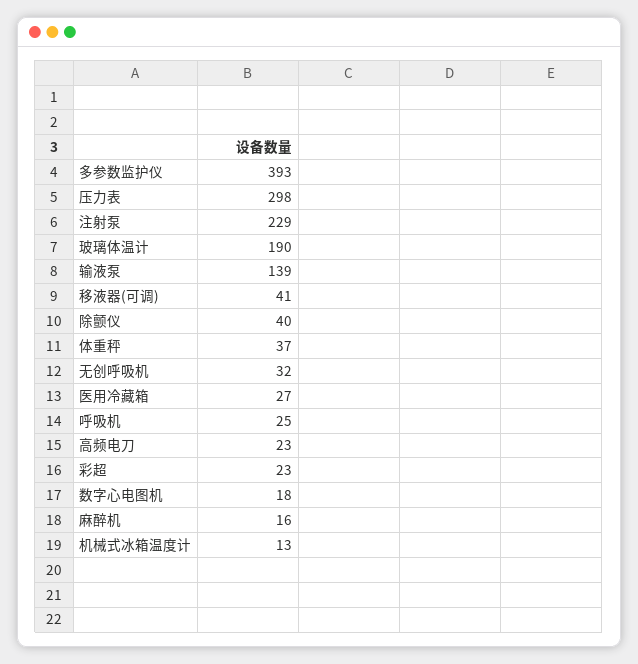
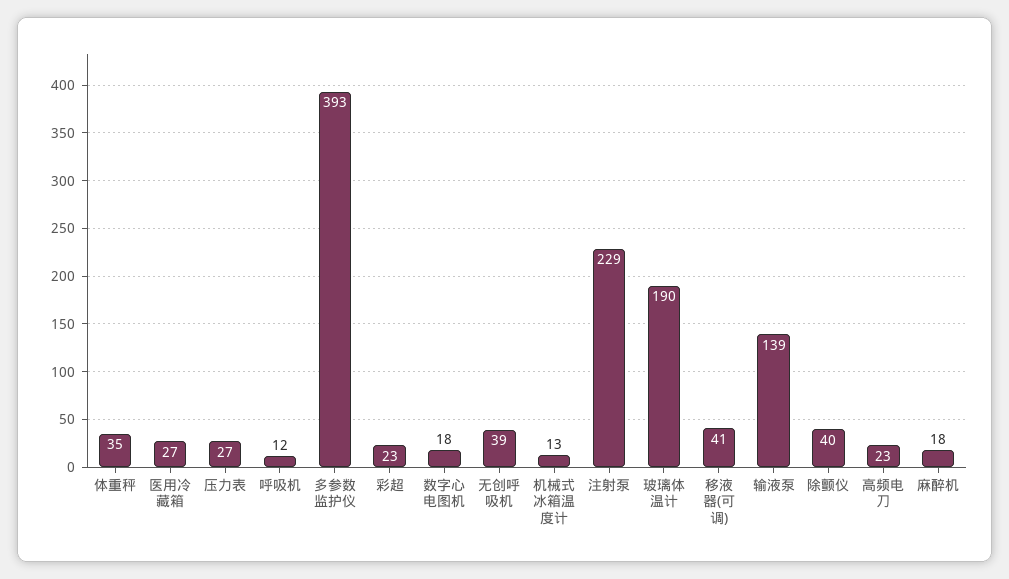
压力表: 298 -> 27
体重秤: 37 -> 35
无创呼吸机: 32 -> 39
呼吸机: 25 -> 12
麻醉机: 16 -> 18

